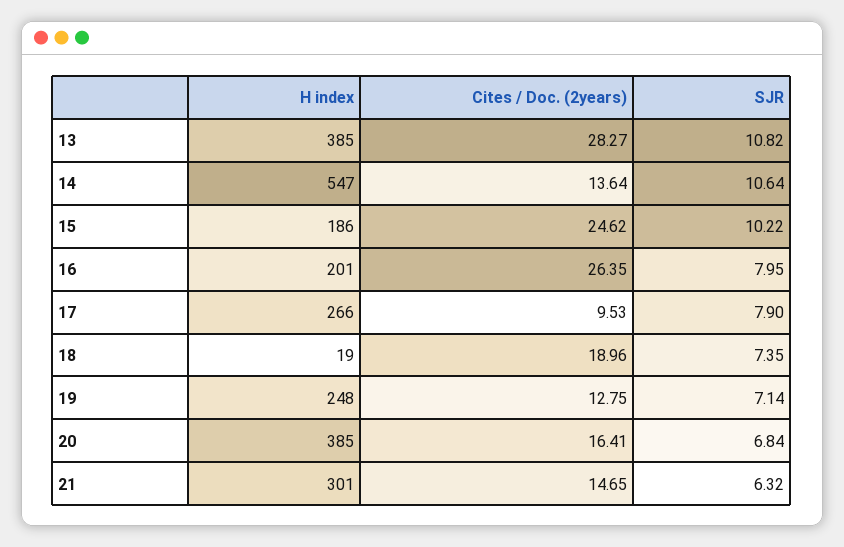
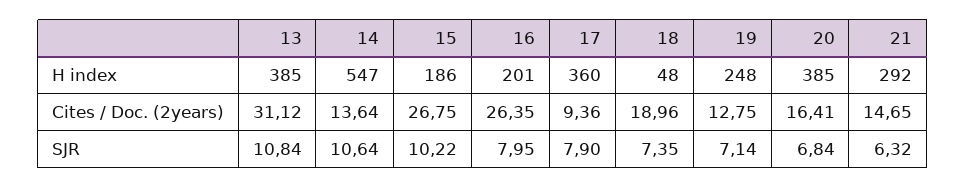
Cites / Doc. (2years), 13: 28.27 -> 31.12
SJR, 13: 10.82 -> 10.84
Cites / Doc. (2years), 15: 24.62 -> 26.75
H index, 17: 266 -> 360
Cites / Doc. (2years), 17: 9.53 -> 9.36
H index, 18: 19 -> 48
H index, 21: 301 -> 292

